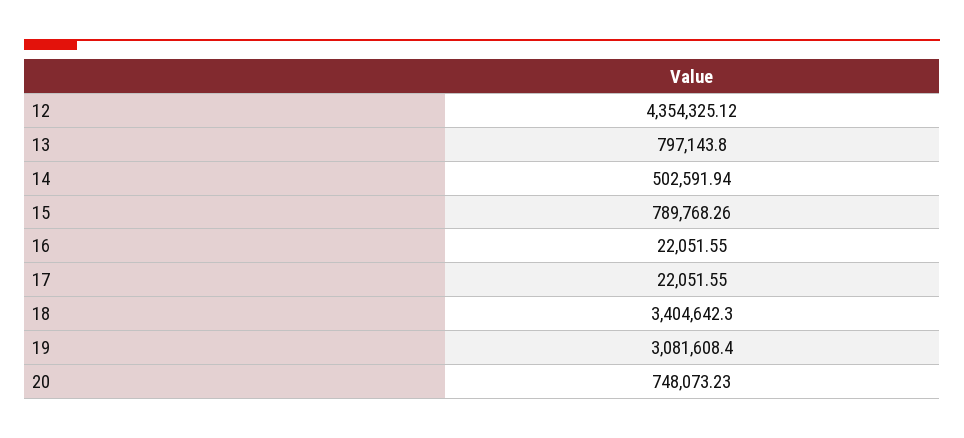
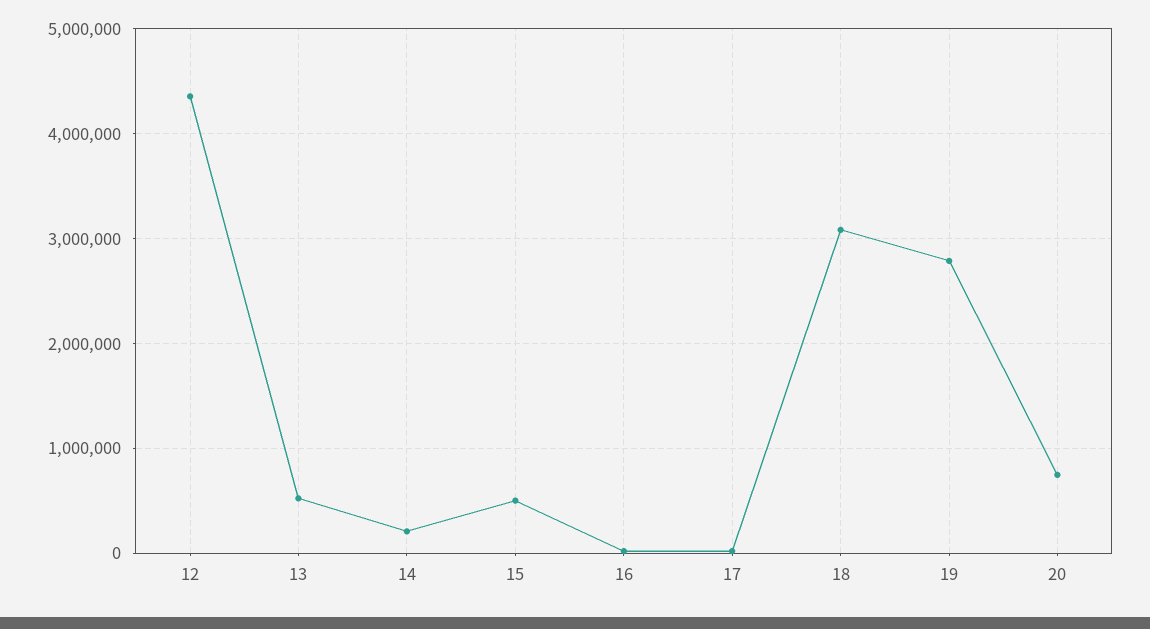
13: 797143.8 -> 500000
14: 502591.94 -> 200000
15: 789768.26 -> 500000
18: 3404642.3 -> 3100000
19: 3081608.4 -> 2800000

